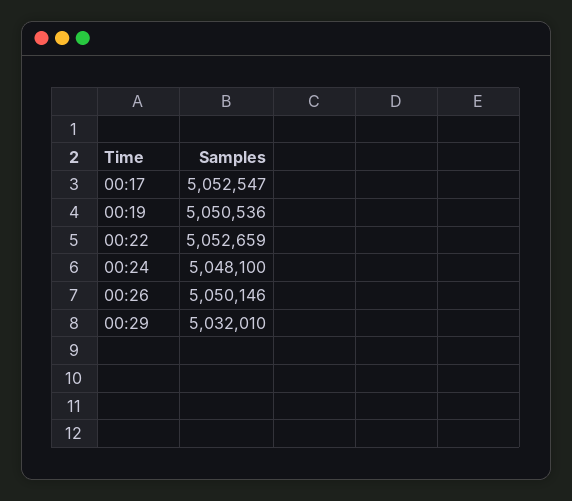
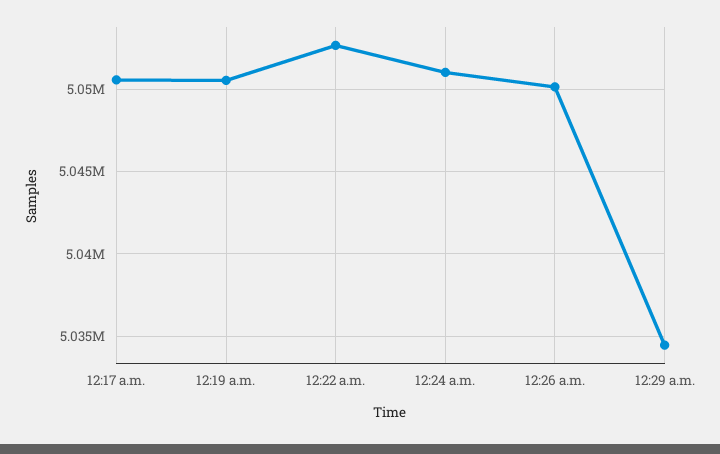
00:17: 5052547 -> 5050500
00:24: 5048100 -> 5051000
00:29: 5032010 -> 5034500

